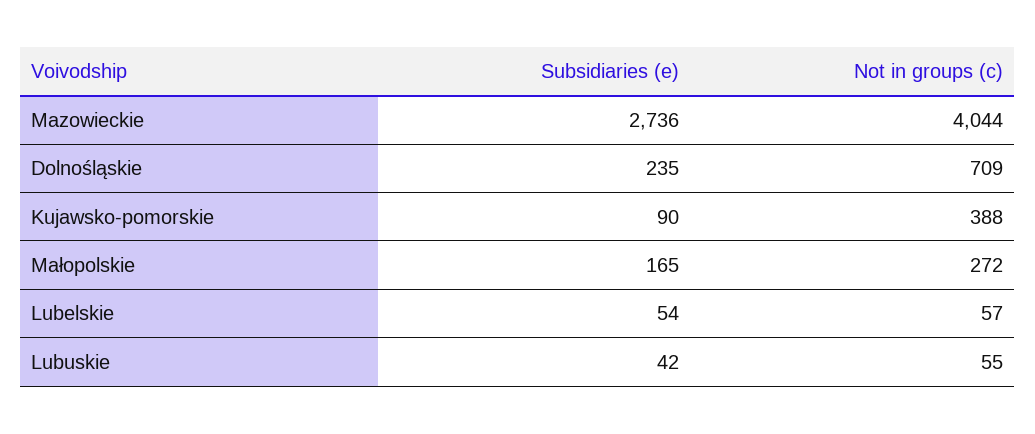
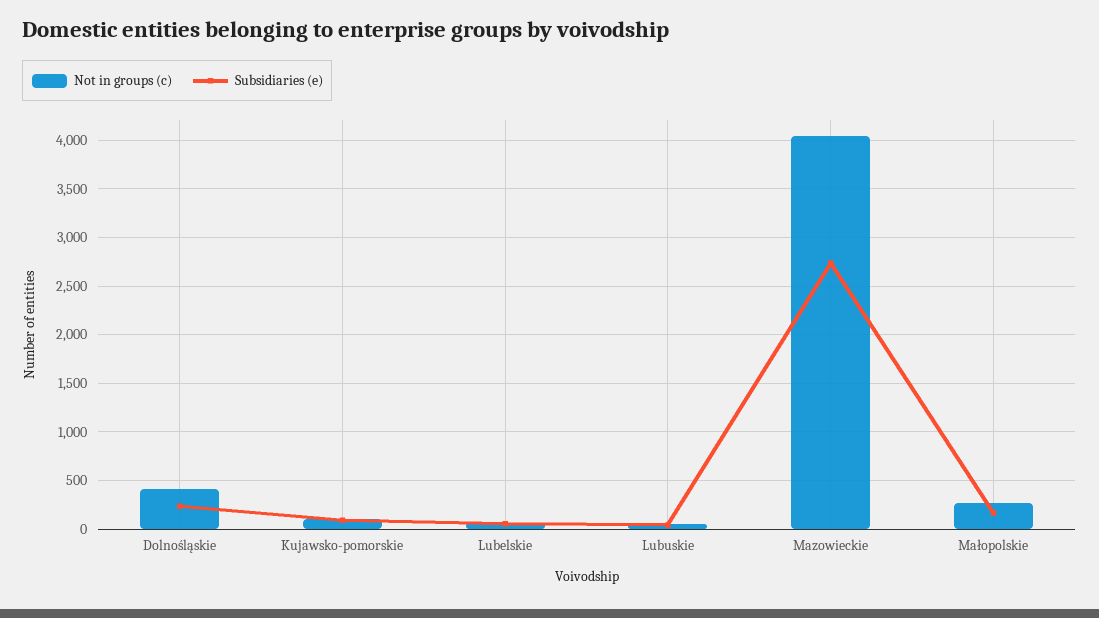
Not in groups (c), Dolnośląskie: 709 -> 400
Not in groups (c), Kujawsko-pomorskie: 388 -> 100

